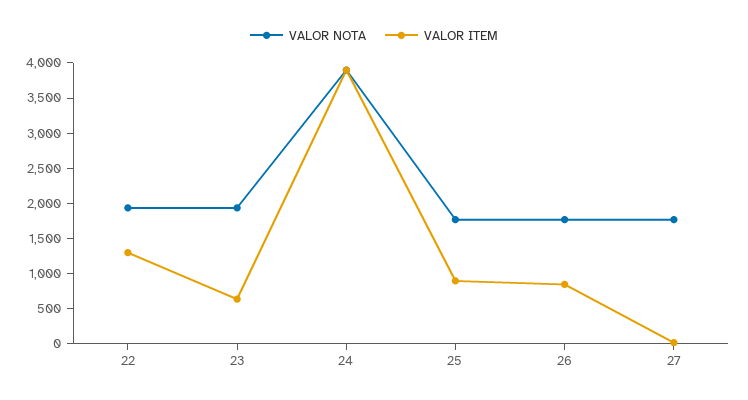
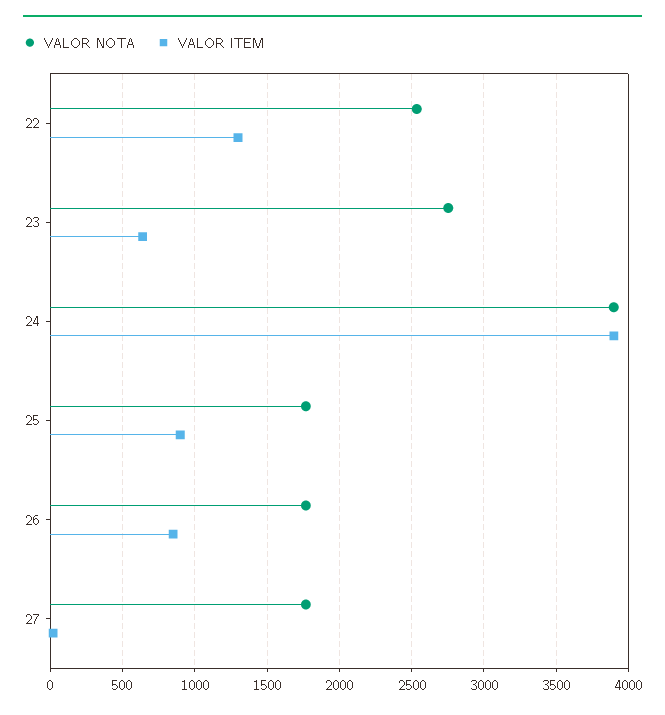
VALOR NOTA, 22: 2000 -> 2550
VALOR NOTA, 23: 2000 -> 2750

